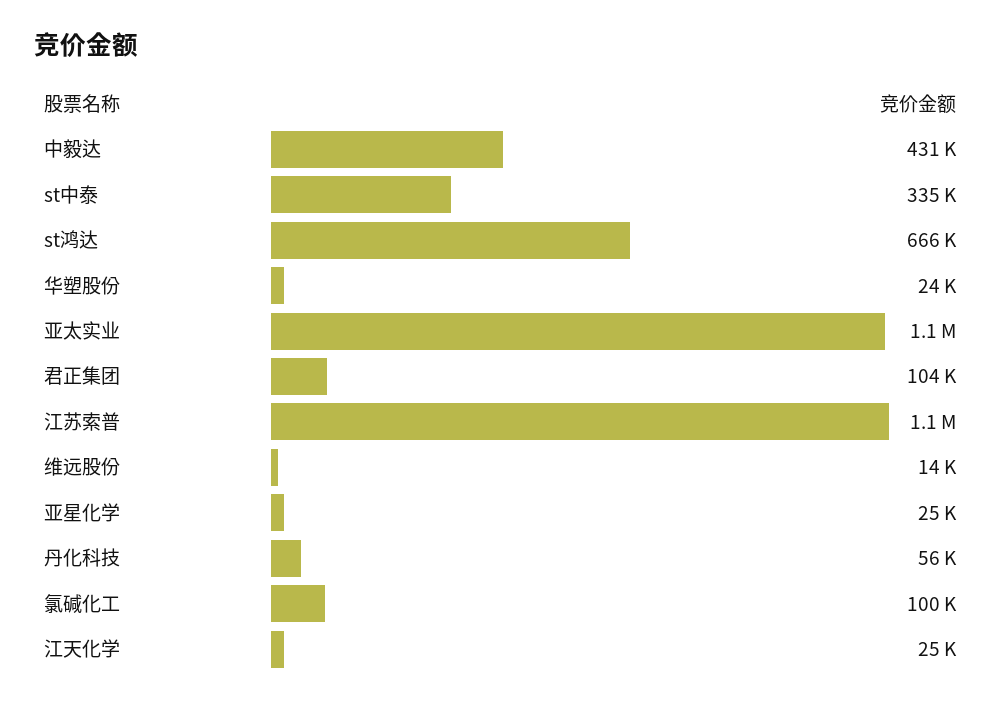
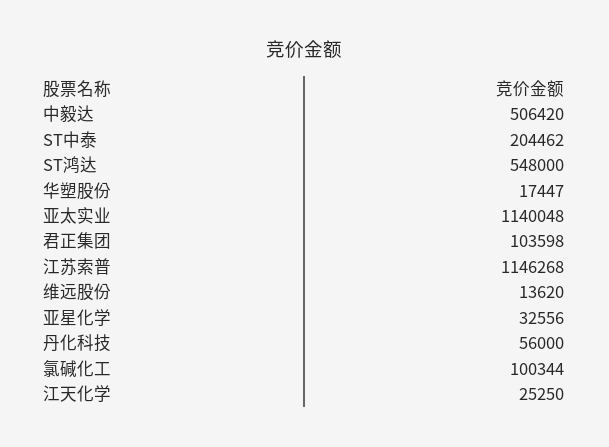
中毅达: 431000 -> 506420
st中泰: 335000 -> 204462
st鸿达: 666000 -> 548000
华塑股份: 24000 -> 17447
亚星化学: 25000 -> 32556

